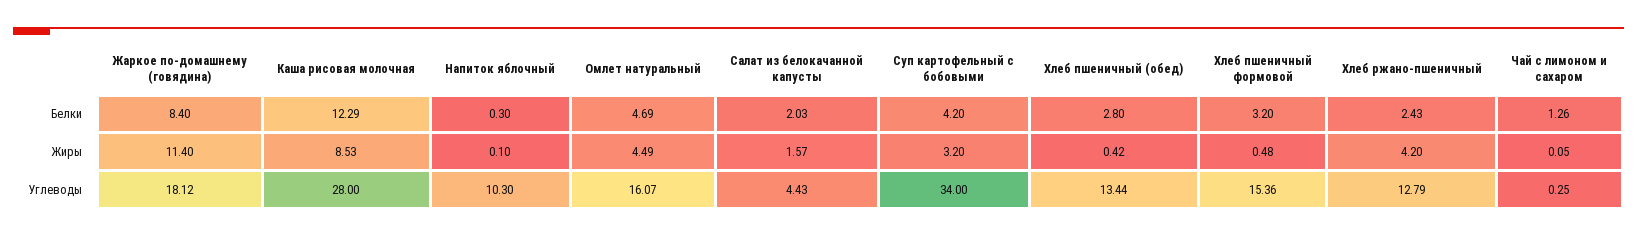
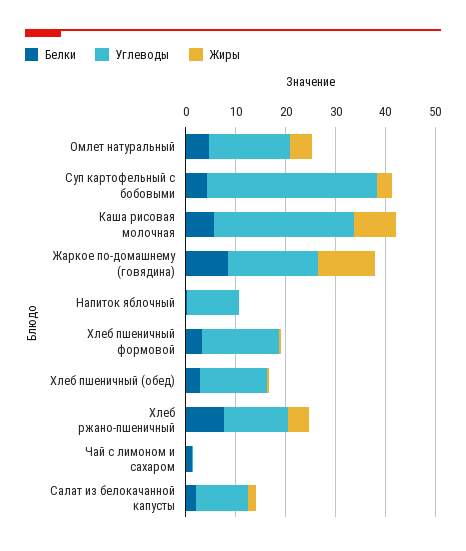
Белки, Каша рисовая молочная: 12.29 -> 6
Белки, Хлеб ржано-пшеничный: 2.43 -> 8
Углеводы, Салат из белокачанной капусты: 4.43 -> 10

